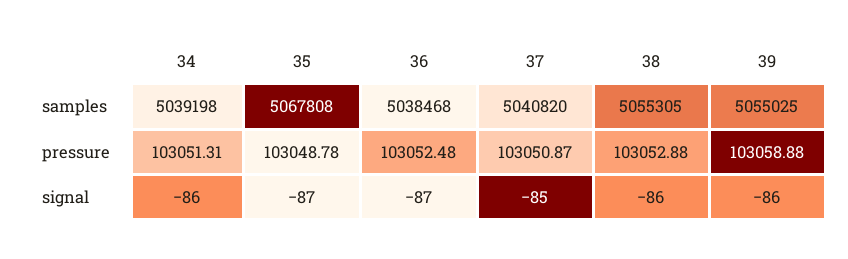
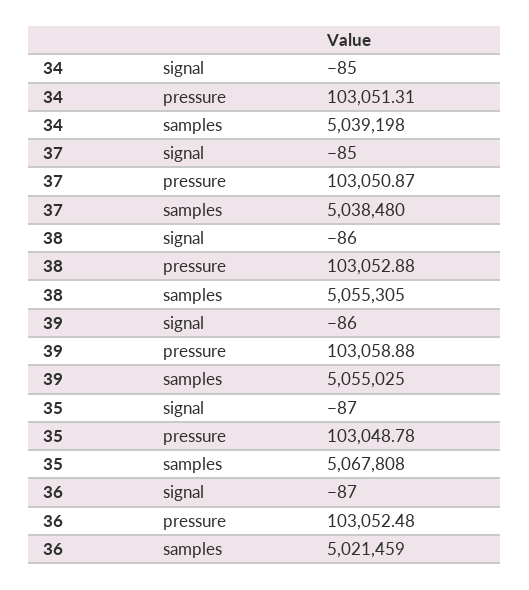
36, samples: 5038468 -> 5021459
37, samples: 5040820 -> 5038480
34, signal: -86 -> -85

